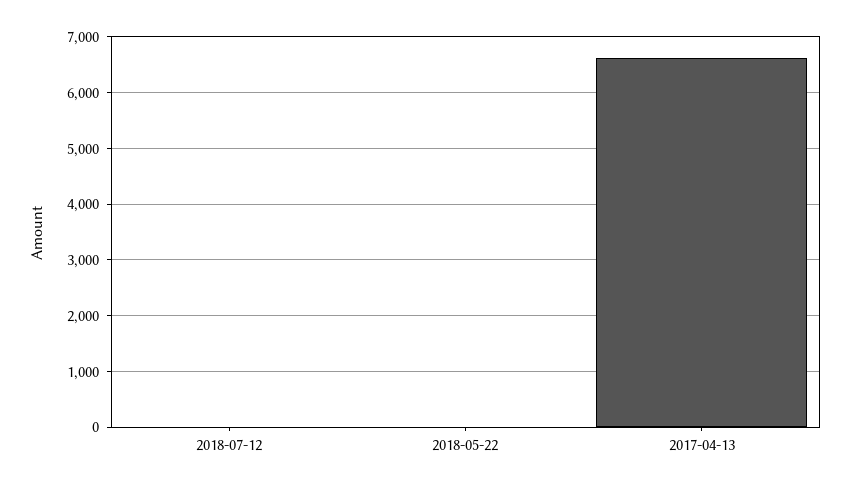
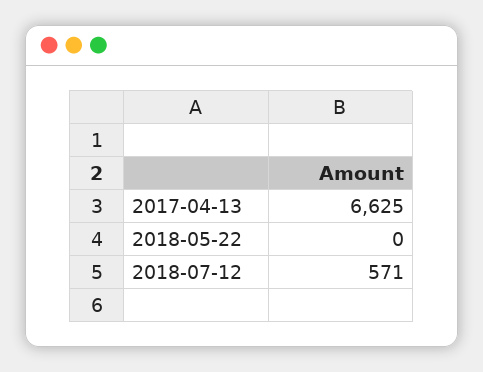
2018-07-12: 0 -> 571

